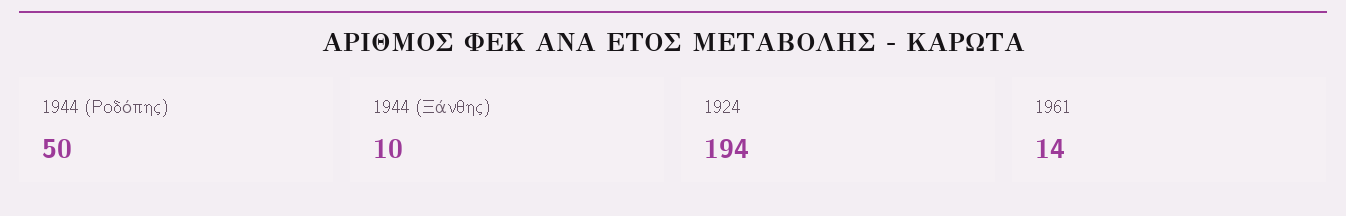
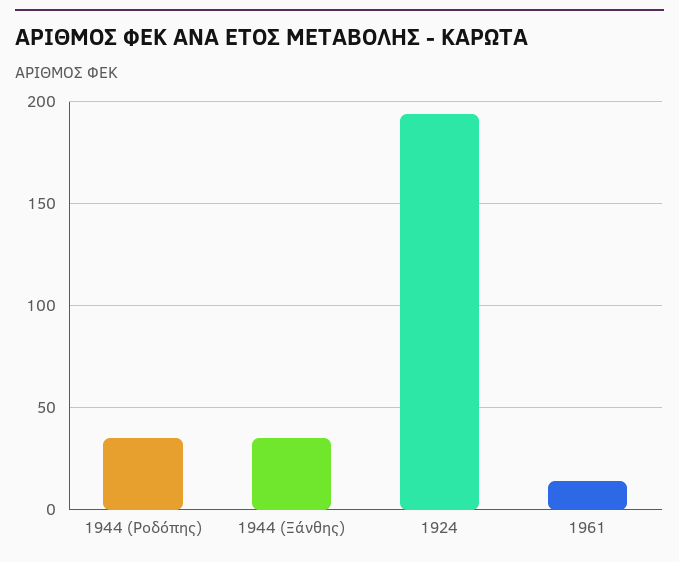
1944 (Ροδόπης): 50 -> 35
1944 (Ξάνθης): 10 -> 35

